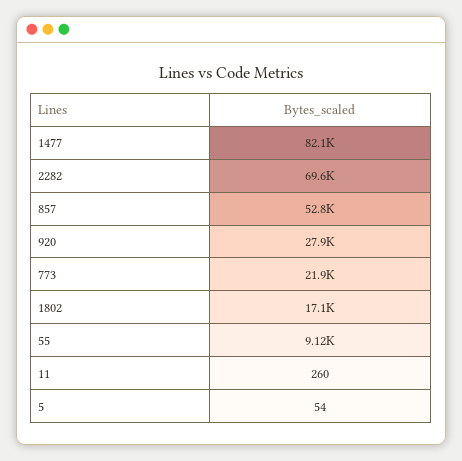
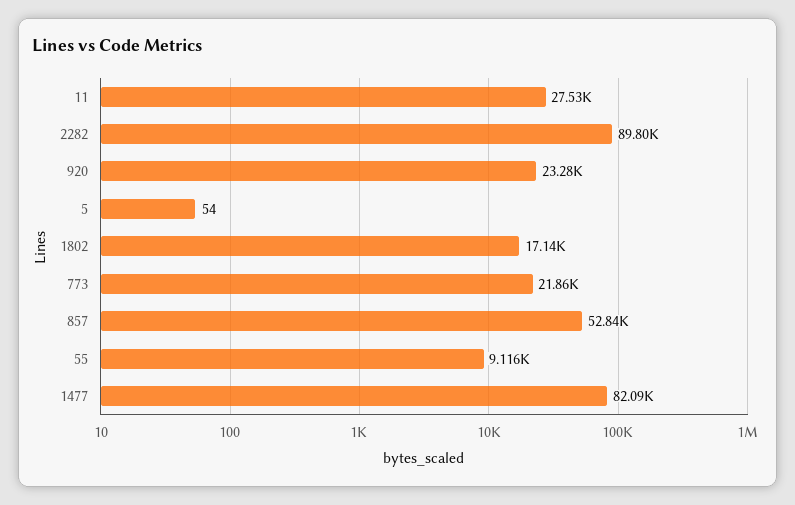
2282: 69600 -> 89800
920: 27900 -> 23280
11: 260 -> 27530

